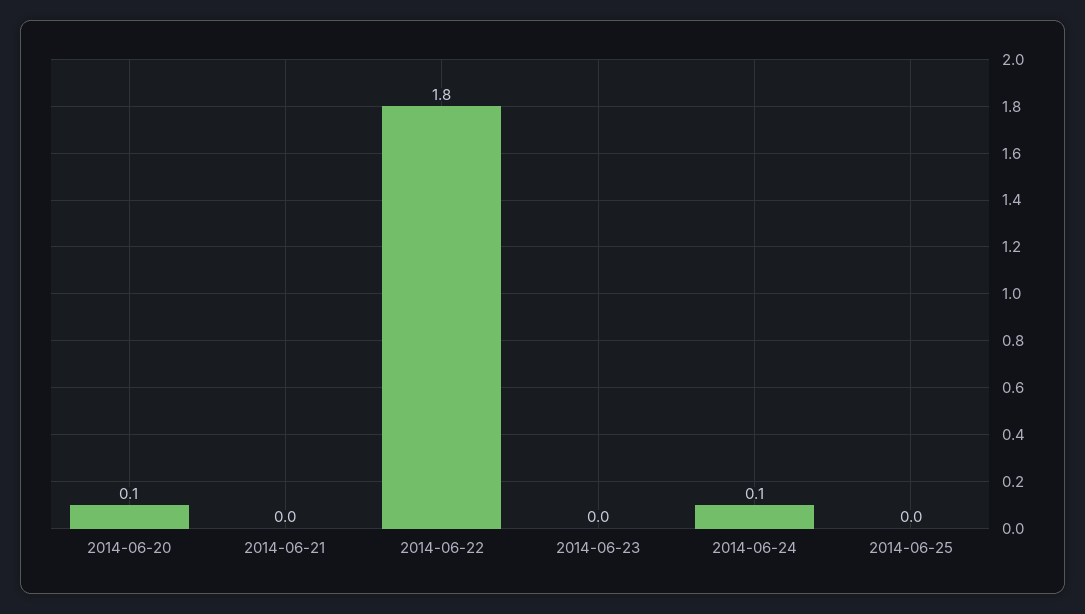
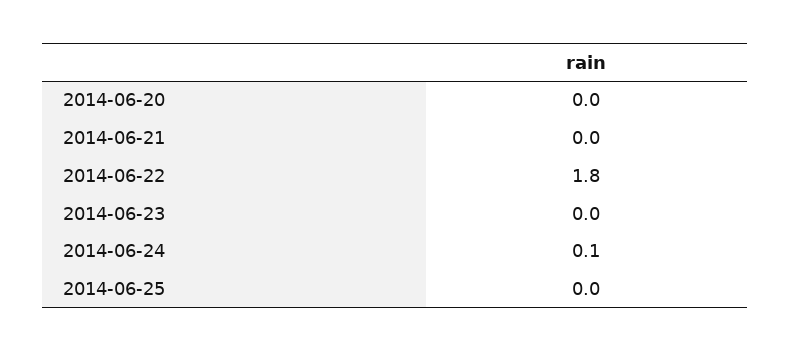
2014-06-20: 0.1 -> 0

